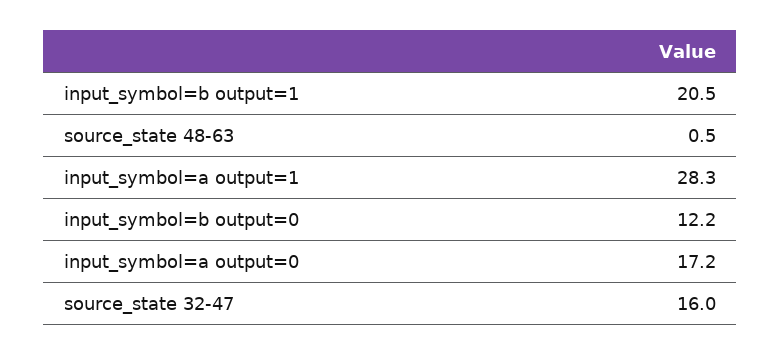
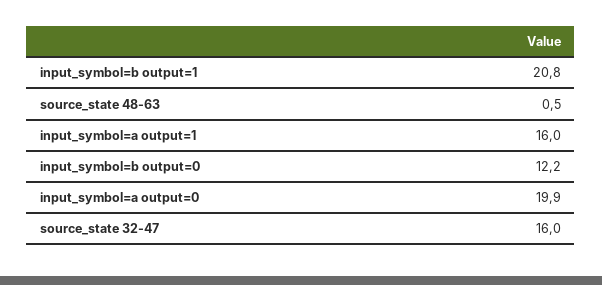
input_symbol=b output=1: 20.5 -> 20.8
input_symbol=a output=1: 28.3 -> 16
input_symbol=a output=0: 17.2 -> 19.9

